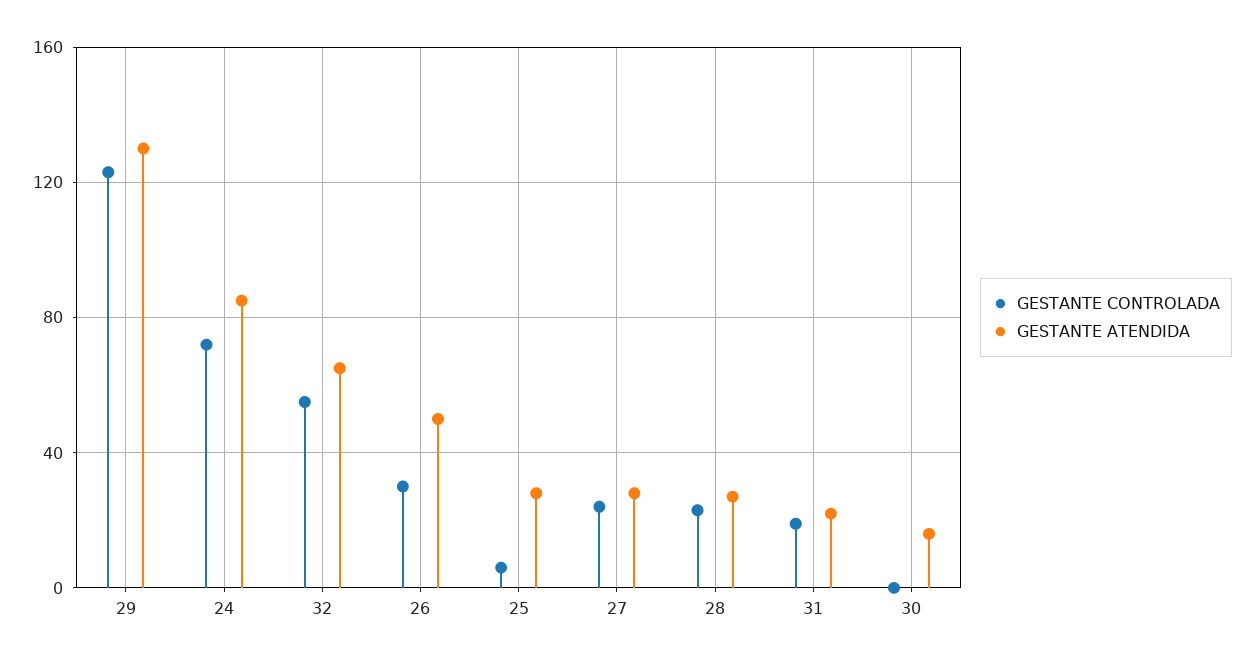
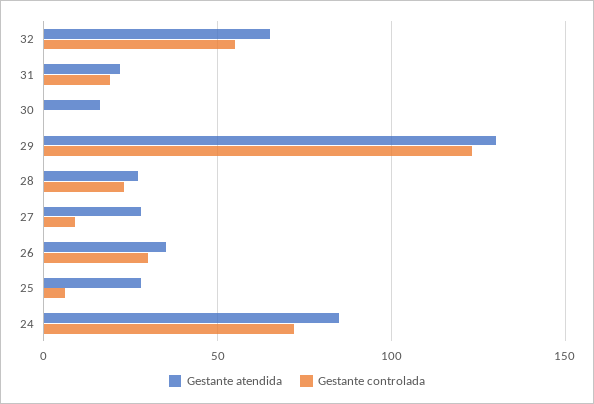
GESTANTE ATENDIDA, 26: 50 -> 35
GESTANTE CONTROLADA, 27: 25 -> 10

